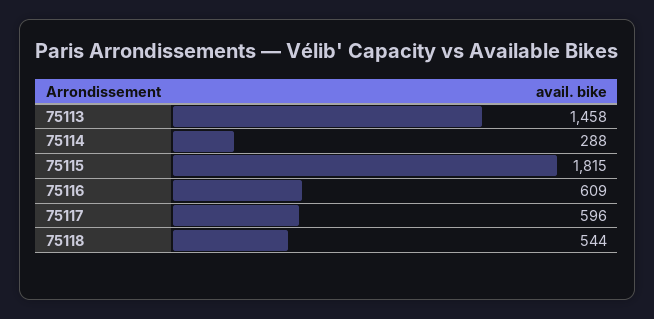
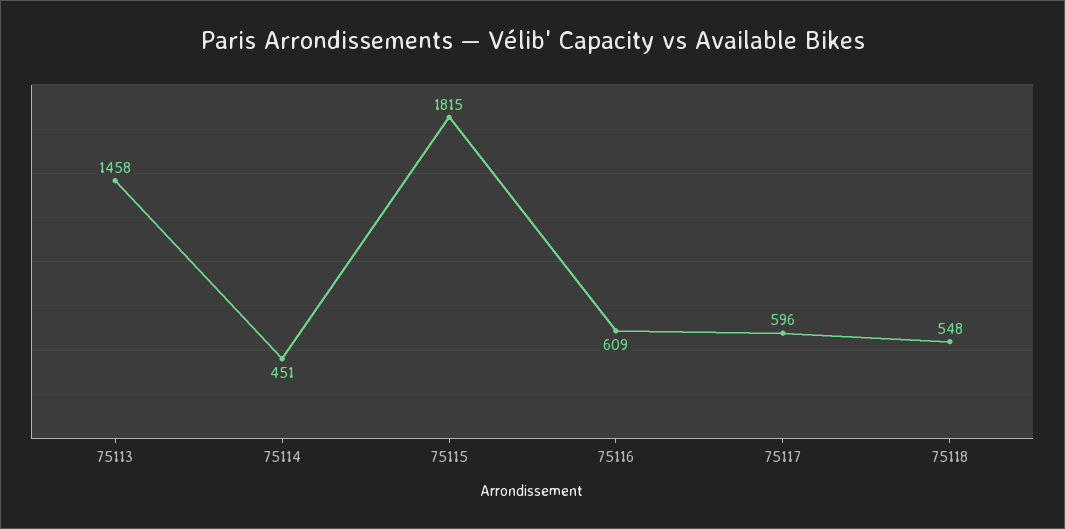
75114: 288 -> 451
75118: 544 -> 548

